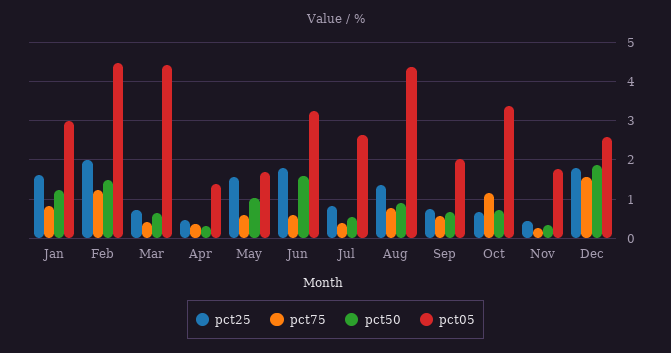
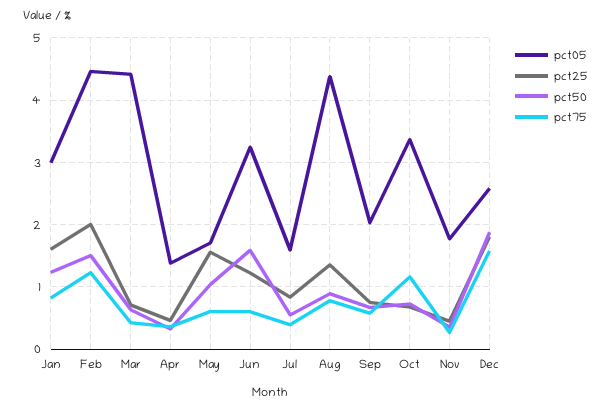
pct25, Jun: 1.8 -> 1.2
pct05, Jul: 2.6 -> 1.6

